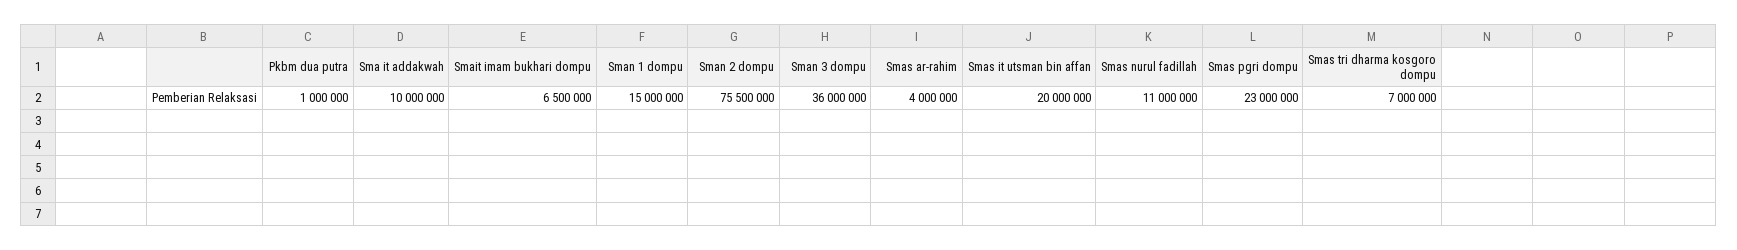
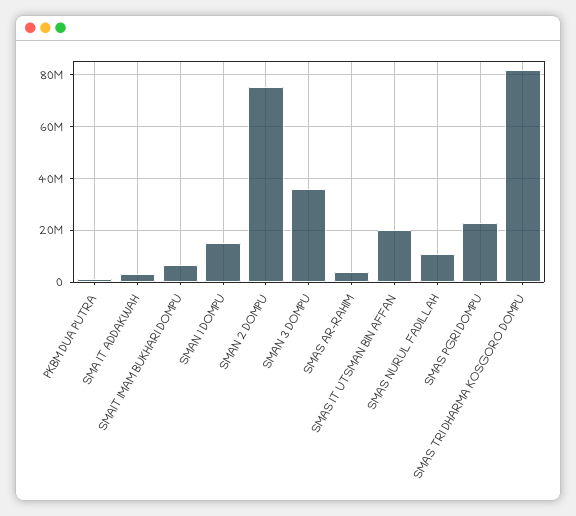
Sma it addakwah: 10000000 -> 2500000
Smas tri dharma kosgoro dompu: 7000000 -> 82500000

